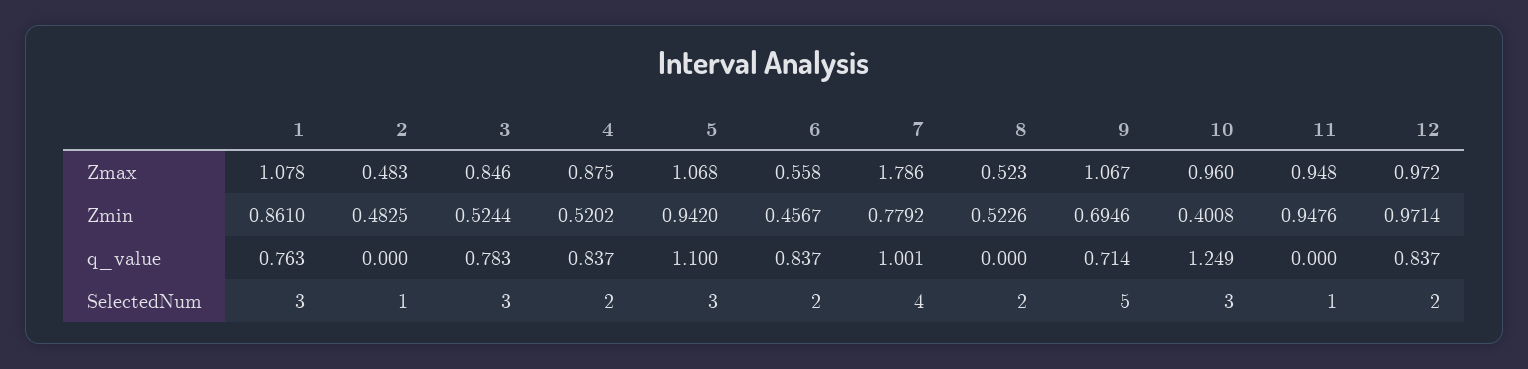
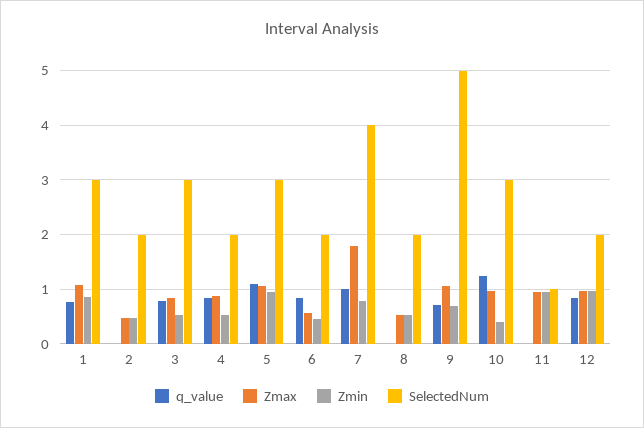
SelectedNum, 2: 1 -> 2

